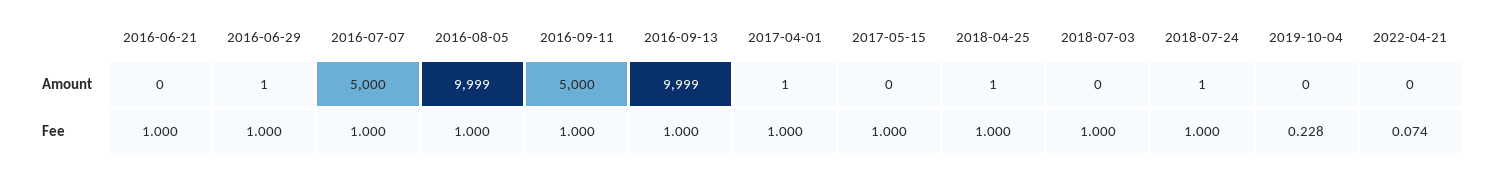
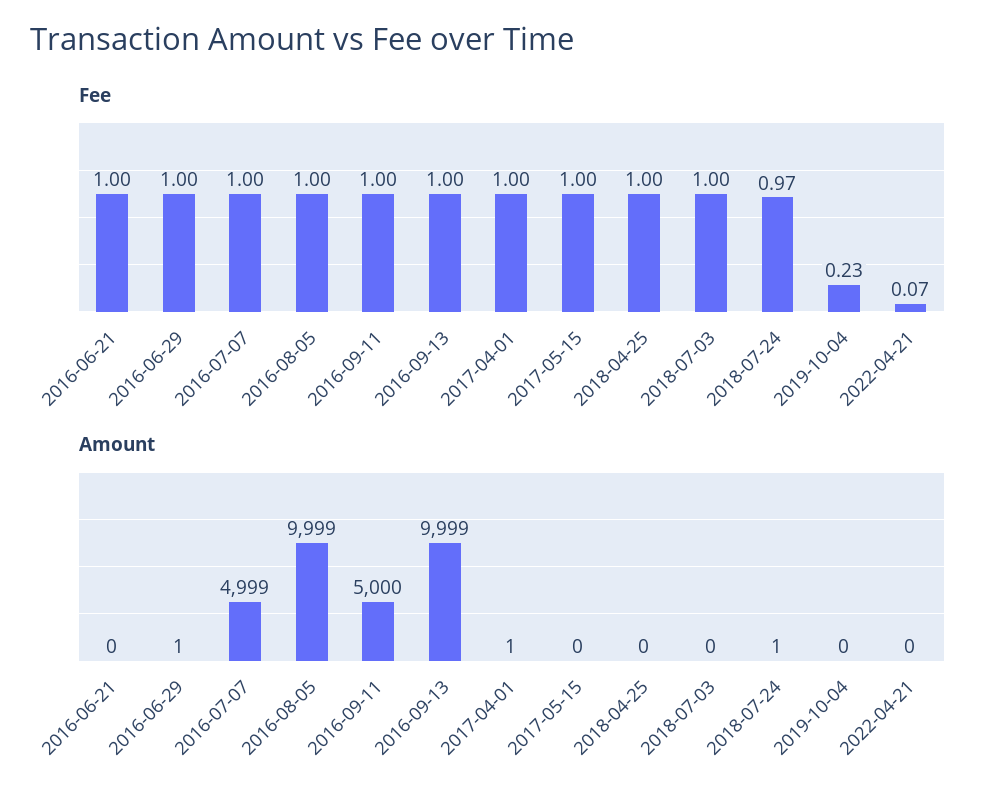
Amount, 2016-07-07: 5000 -> 4999
Amount, 2018-04-25: 1 -> 0
Fee, 2018-07-24: 1 -> 0.97

